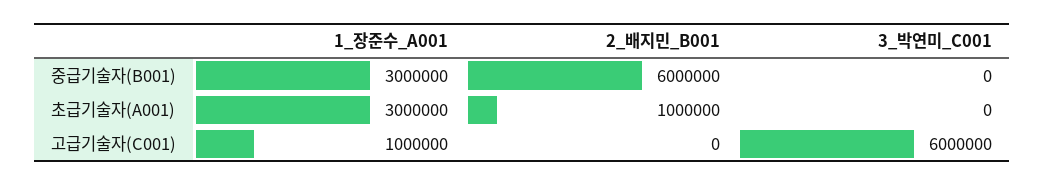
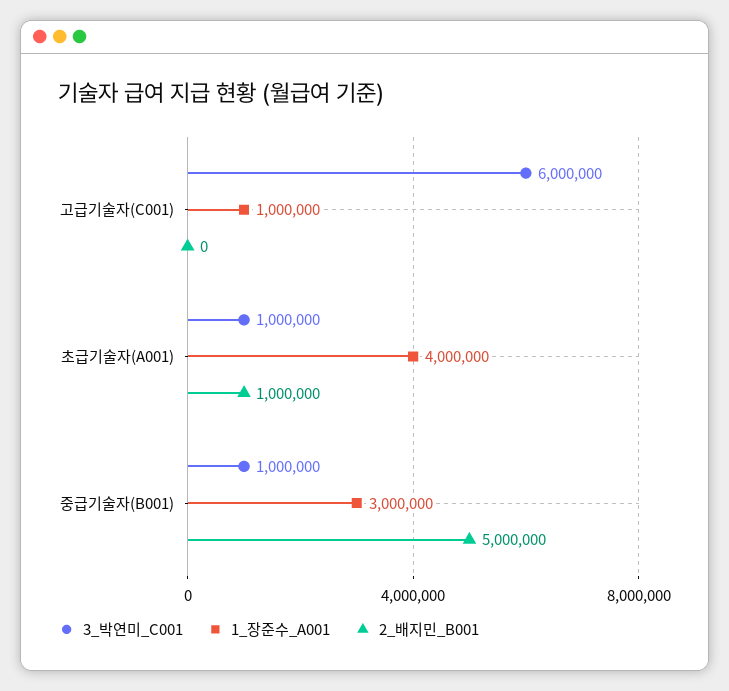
2_배지민_B001, 중급기술자(B001): 6000000 -> 5000000
3_박연미_C001, 중급기술자(B001): 0 -> 1000000
1_장준수_A001, 초급기술자(A001): 3000000 -> 4000000
3_박연미_C001, 초급기술자(A001): 0 -> 1000000

